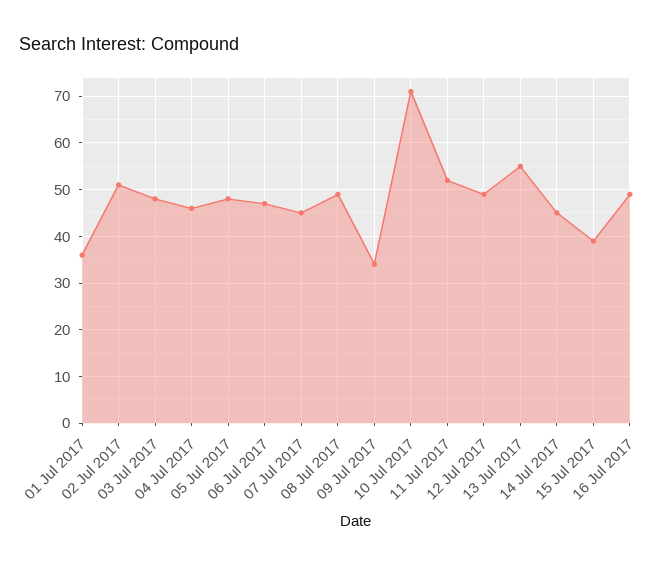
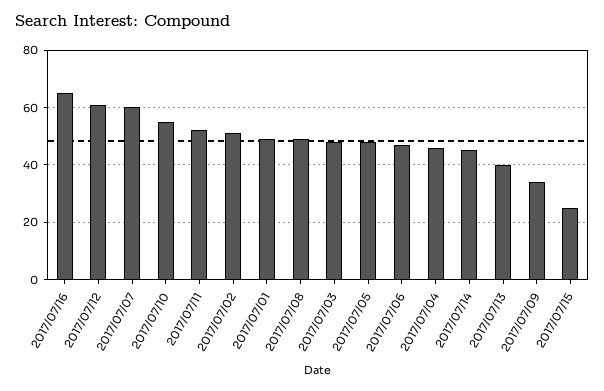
01 Jul 2017: 35 -> 50
07 Jul 2017: 45 -> 60
10 Jul 2017: 70 -> 55
12 Jul 2017: 50 -> 60
13 Jul 2017: 55 -> 40
15 Jul 2017: 40 -> 25
16 Jul 2017: 50 -> 65

